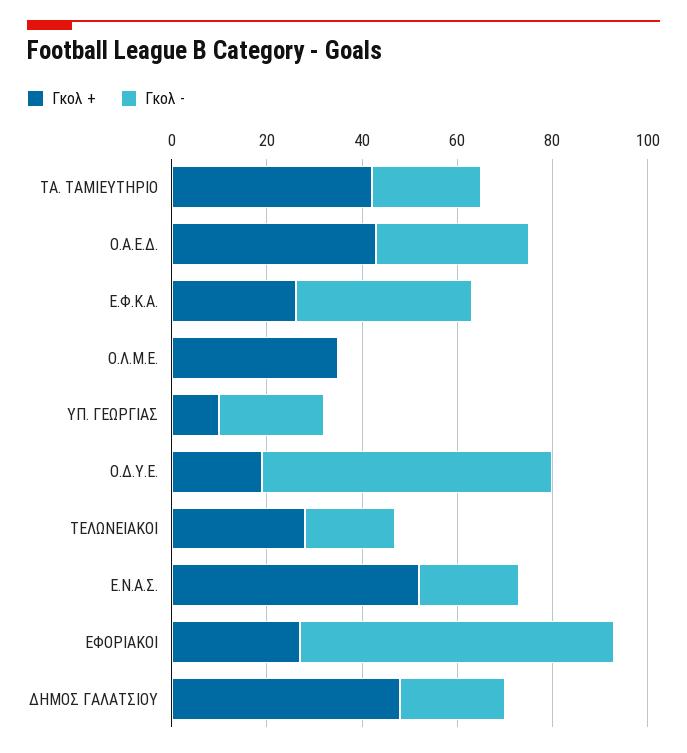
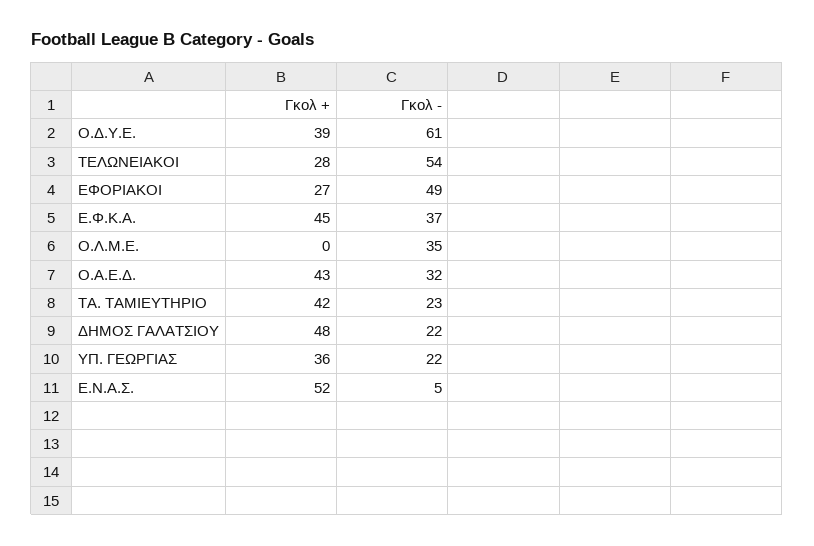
Γκολ +, Ε.Φ.Κ.Α.: 25 -> 45
Γκολ +, Ο.Λ.Μ.Ε.: 35 -> 0
Γκολ -, Ο.Λ.Μ.Ε.: 0 -> 35
Γκολ +, ΥΠ. ΓΕΩΡΓΙΑΣ: 10 -> 36
Γκολ +, Ο.Δ.Υ.Ε.: 20 -> 39
Γκολ -, ΤΕΛΩΝΕΙΑΚΟΙ: 20 -> 54
Γκολ -, Ε.Ν.Α.Σ.: 20 -> 5
Γκολ -, ΕΦΟΡΙΑΚΟΙ: 65 -> 49

